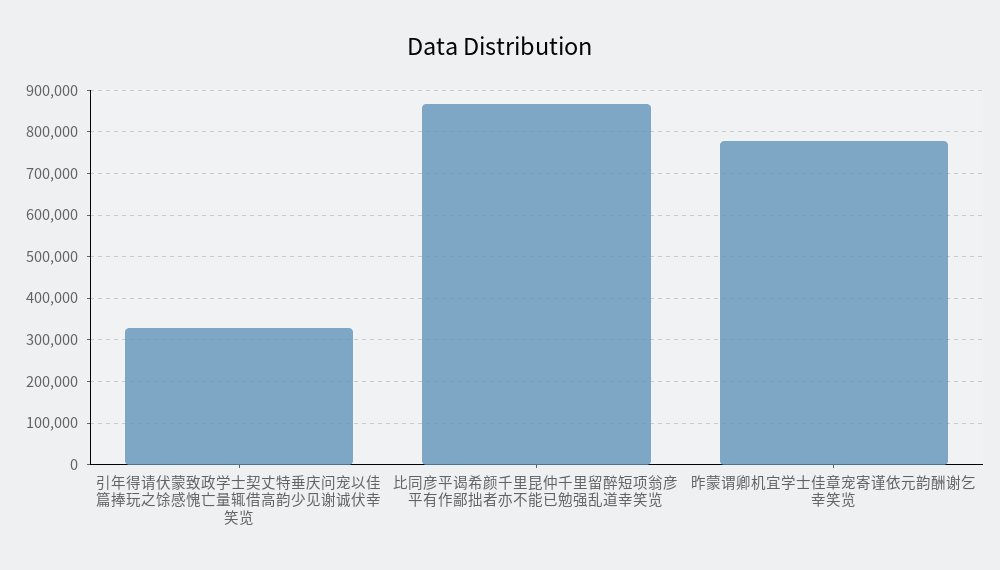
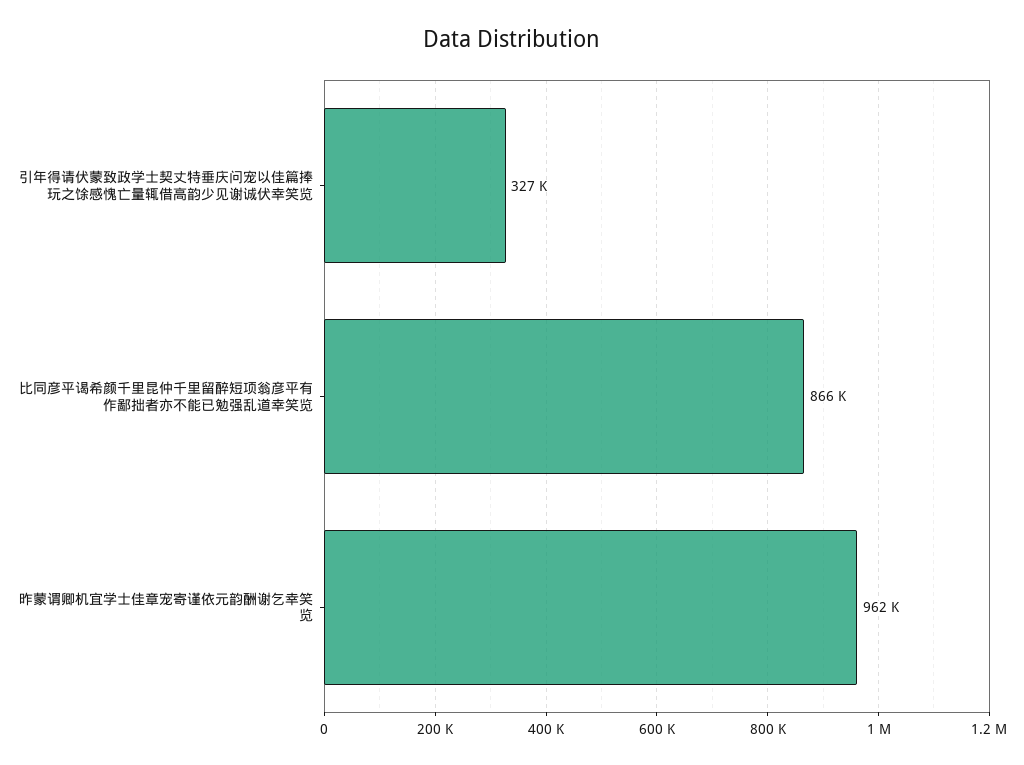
昨蒙谓卿机宜学士佳章宠寄谨依元韵酬谢乞幸笑览: 780000 -> 962000

